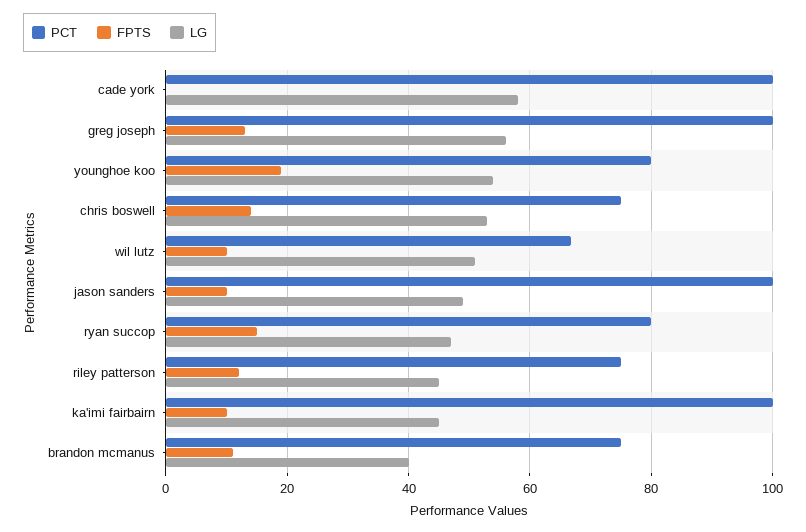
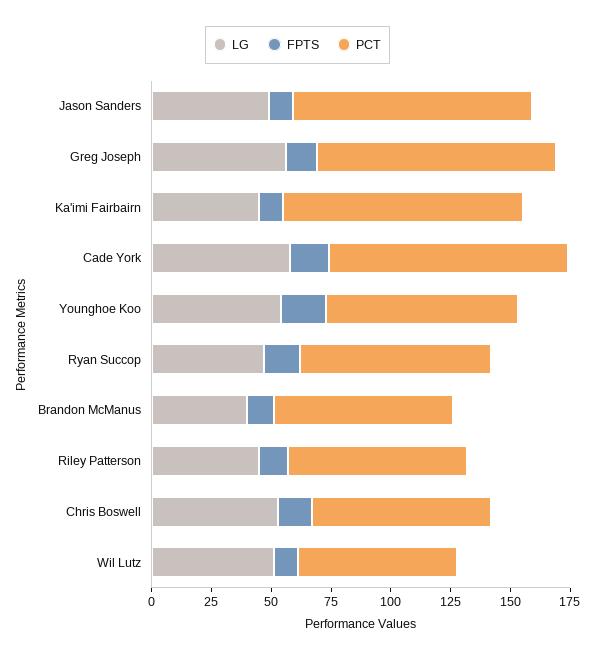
FPTS, cade york: 0 -> 15

